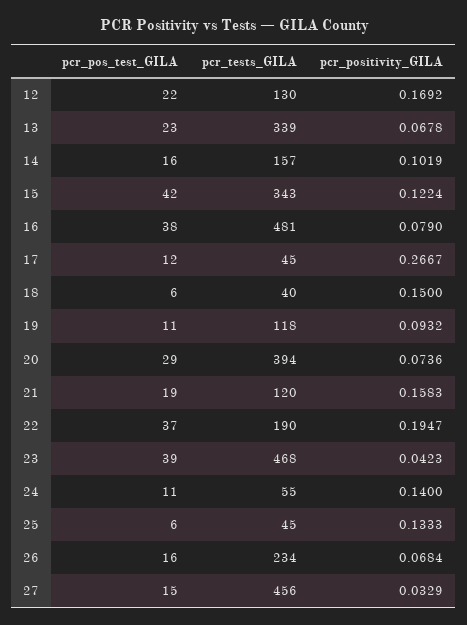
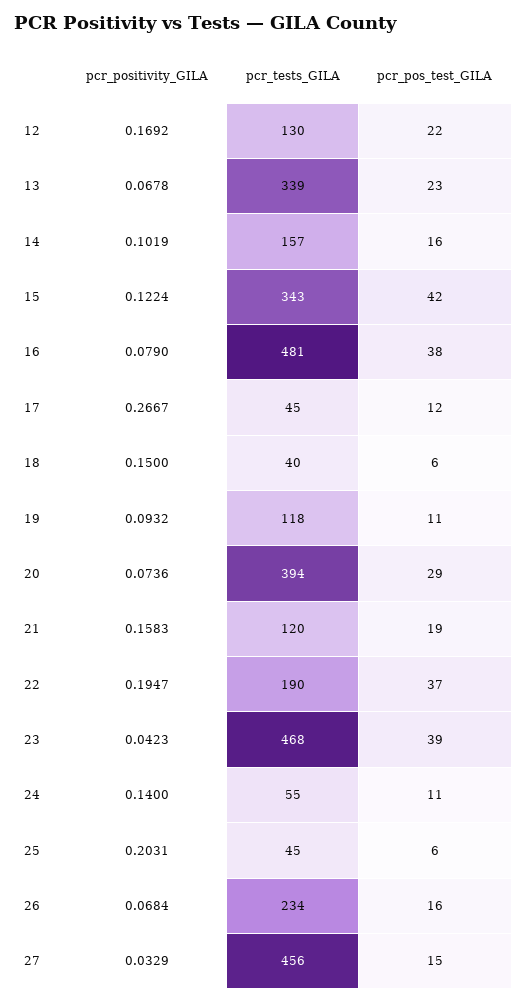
pcr_positivity_GILA, 25: 0.1333 -> 0.2031

